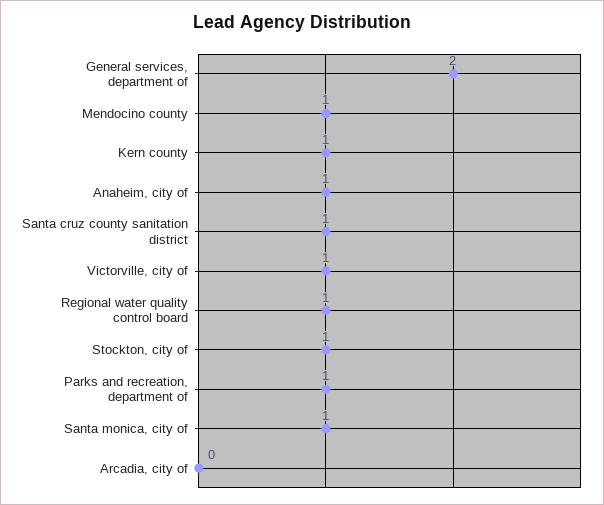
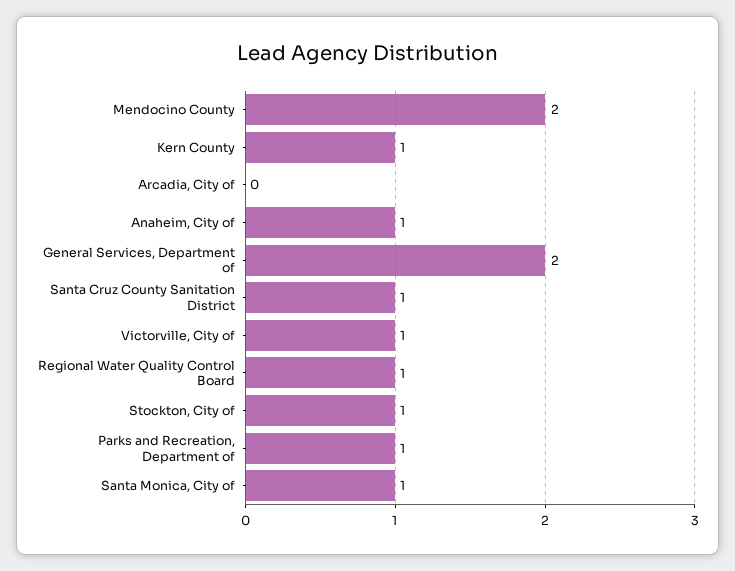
Mendocino county: 1 -> 2

